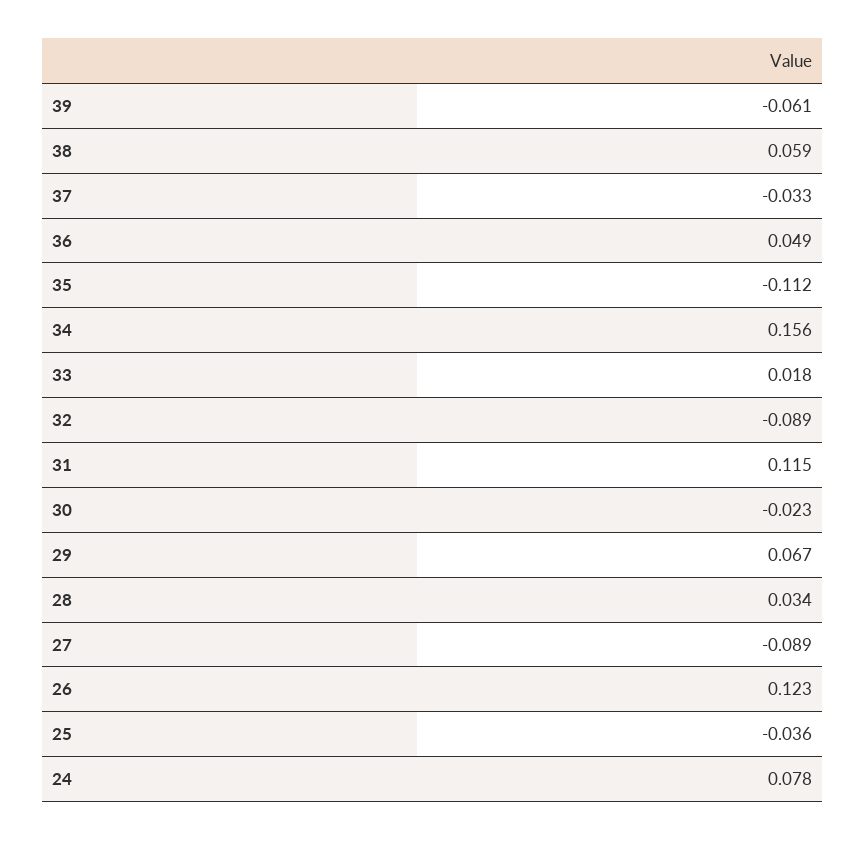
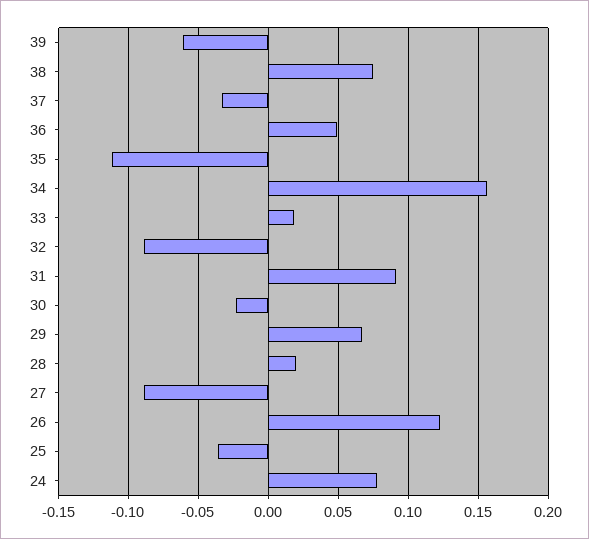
38: 0.059 -> 0.075
31: 0.115 -> 0.09
28: 0.034 -> 0.02

